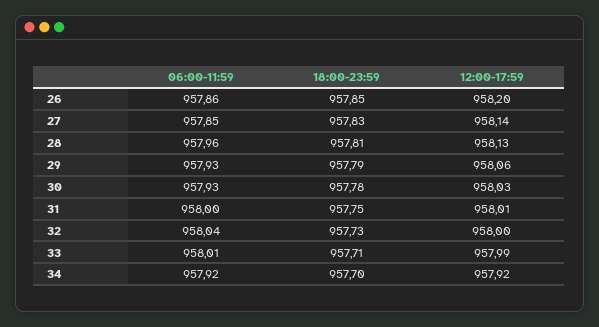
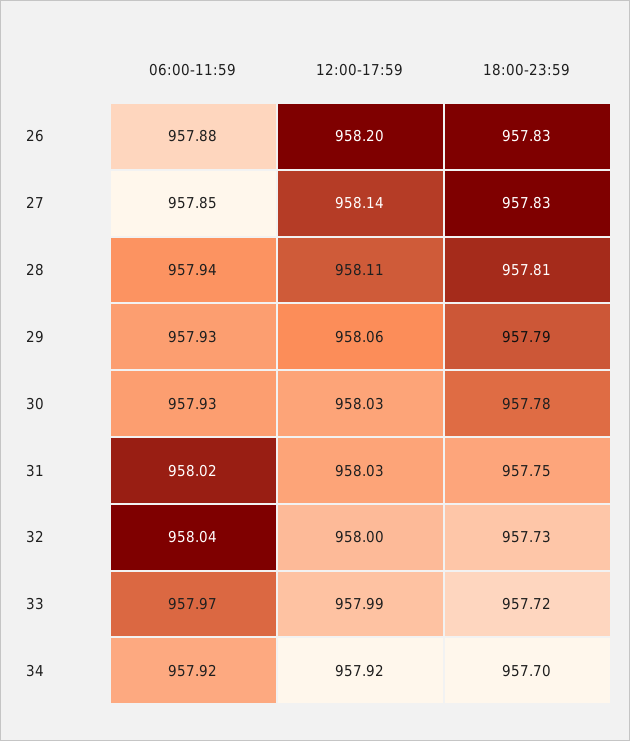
06:00-11:59, 26: 957.86 -> 957.88
18:00-23:59, 26: 957.85 -> 957.83
06:00-11:59, 28: 957.96 -> 957.94
12:00-17:59, 28: 958.13 -> 958.11
06:00-11:59, 31: 958 -> 958.02
12:00-17:59, 31: 958.01 -> 958.03
06:00-11:59, 33: 958.01 -> 957.97
18:00-23:59, 33: 957.71 -> 957.72

